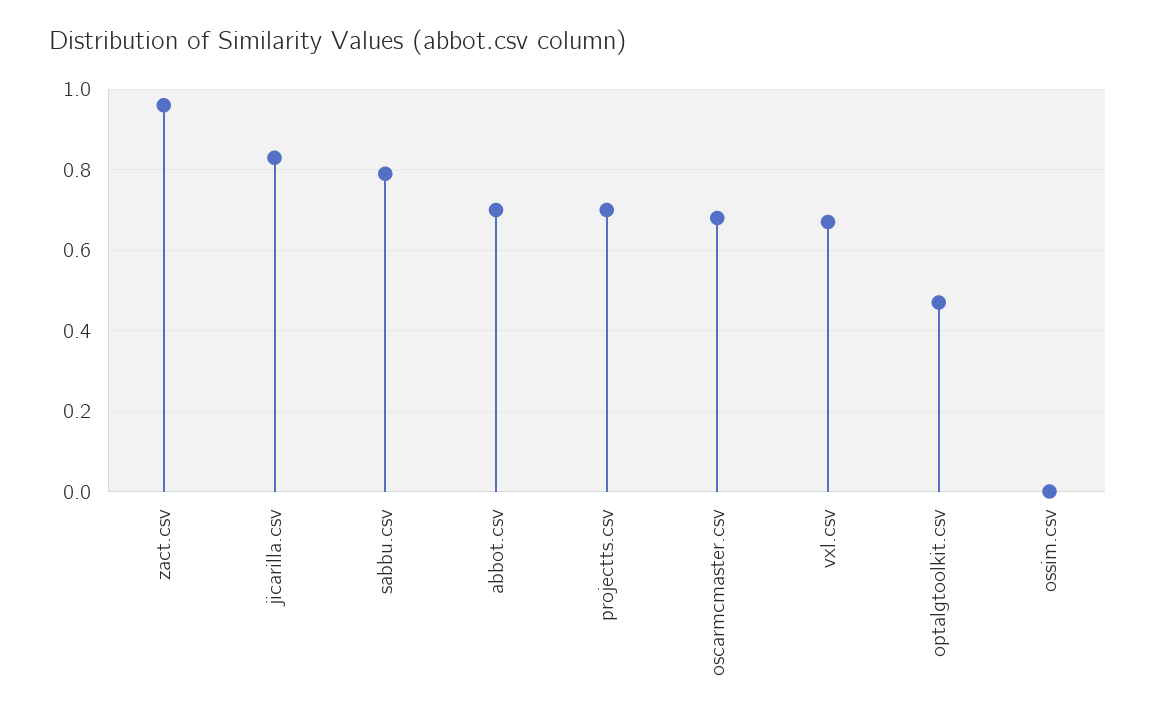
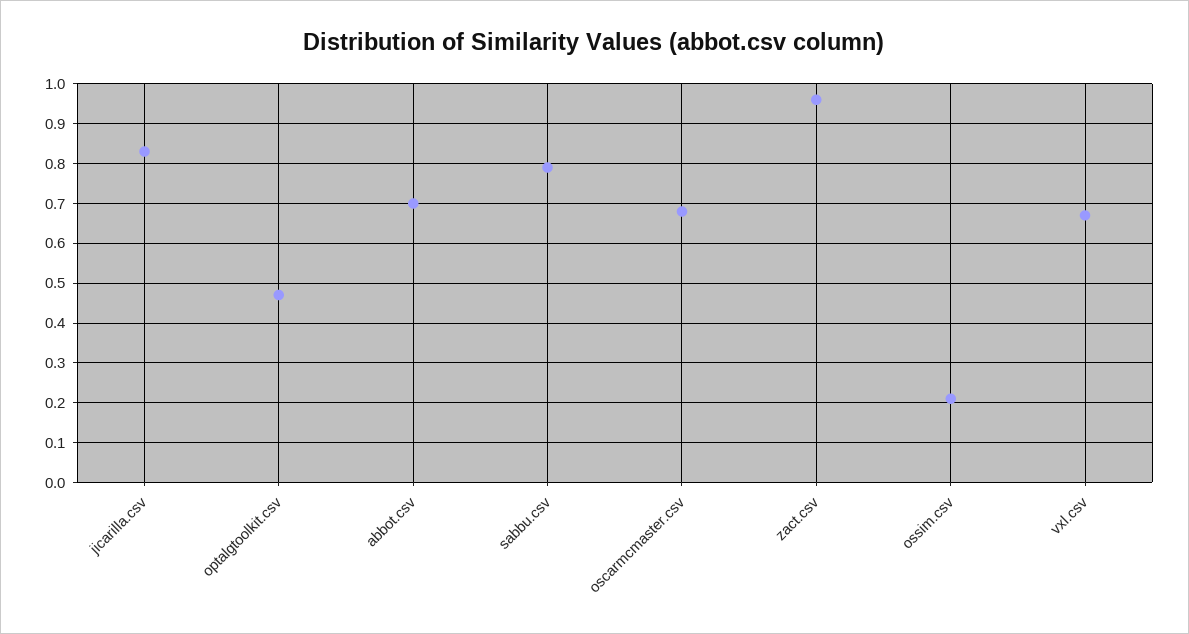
projectts.csv: 0.7 -> none
ossim.csv: 0 -> 0.2

